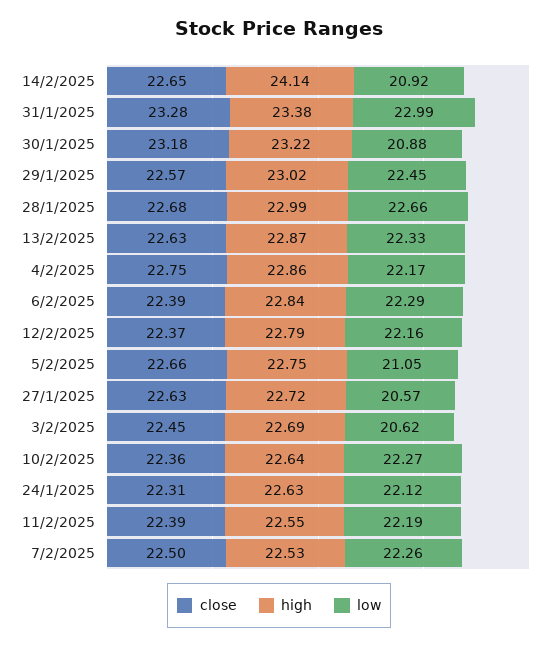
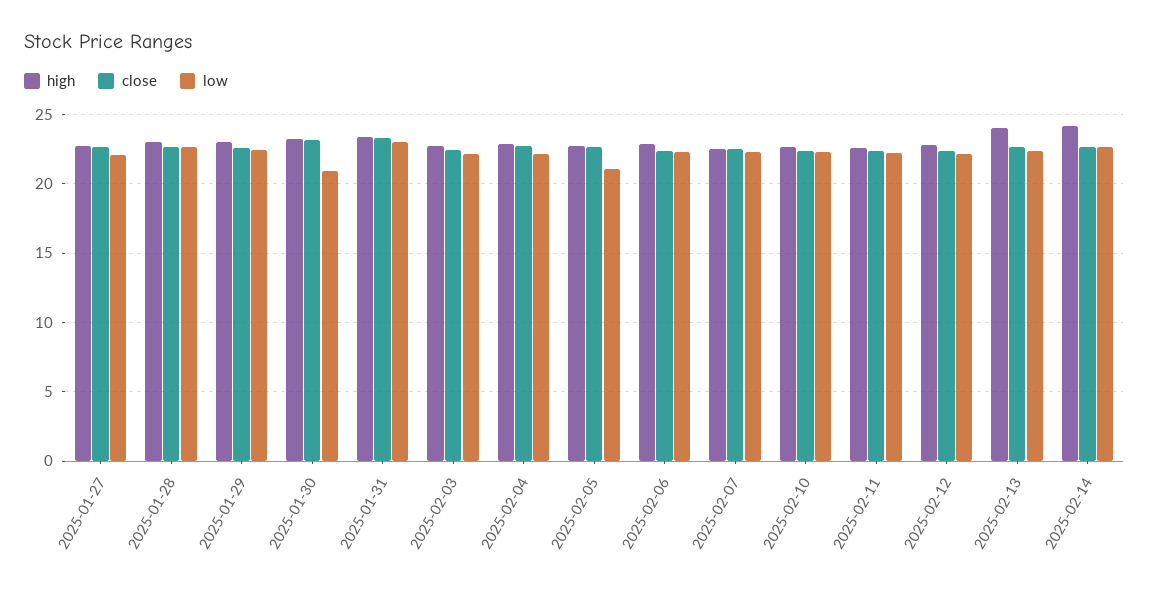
low, 14/2/2025: 20.92 -> 22.5
high, 13/2/2025: 22.87 -> 24
low, 27/1/2025: 20.57 -> 22
low, 3/2/2025: 20.62 -> 22
close, 24/1/2025: 22.31 -> none
high, 24/1/2025: 22.63 -> none
low, 24/1/2025: 22.12 -> none

